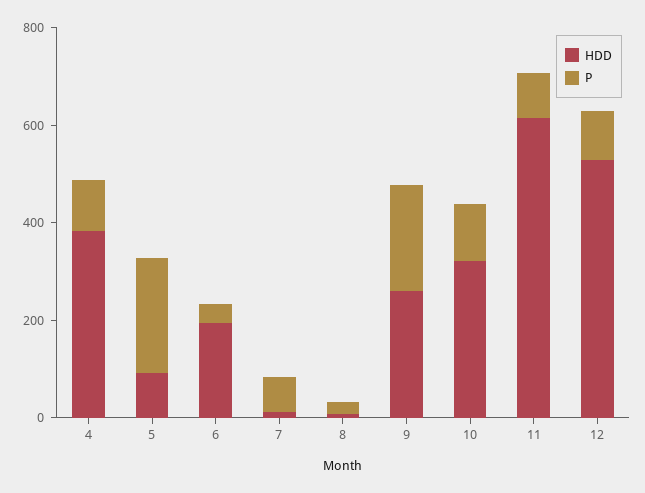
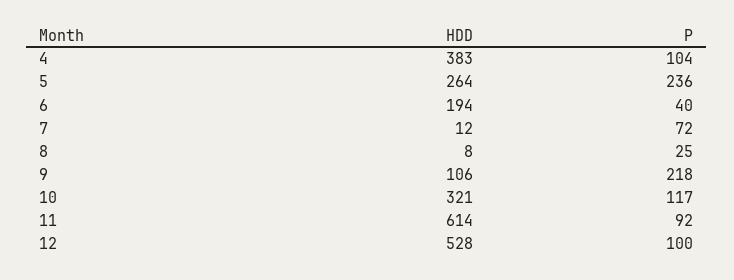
HDD, 5: 100 -> 264
HDD, 9: 250 -> 106

